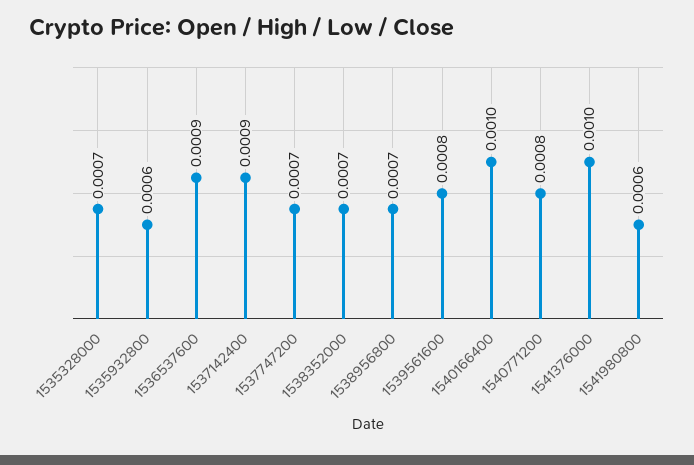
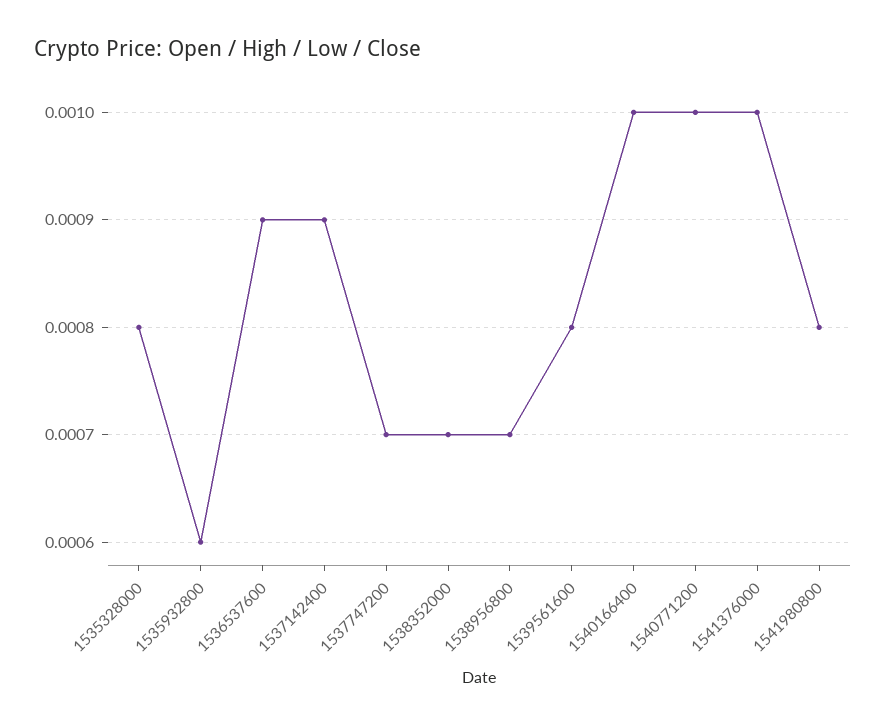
1535328000: 0.0007 -> 0.0008
1540771200: 0.0008 -> 0.001
1541980800: 0.0006 -> 0.0008

